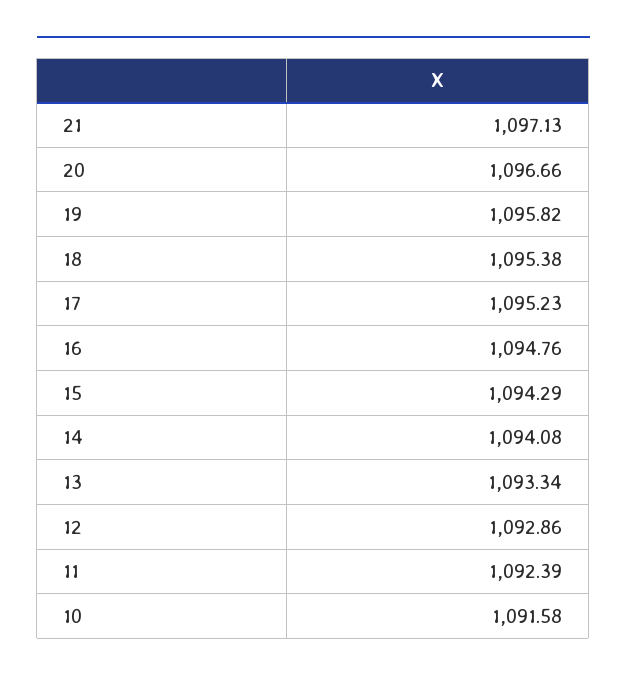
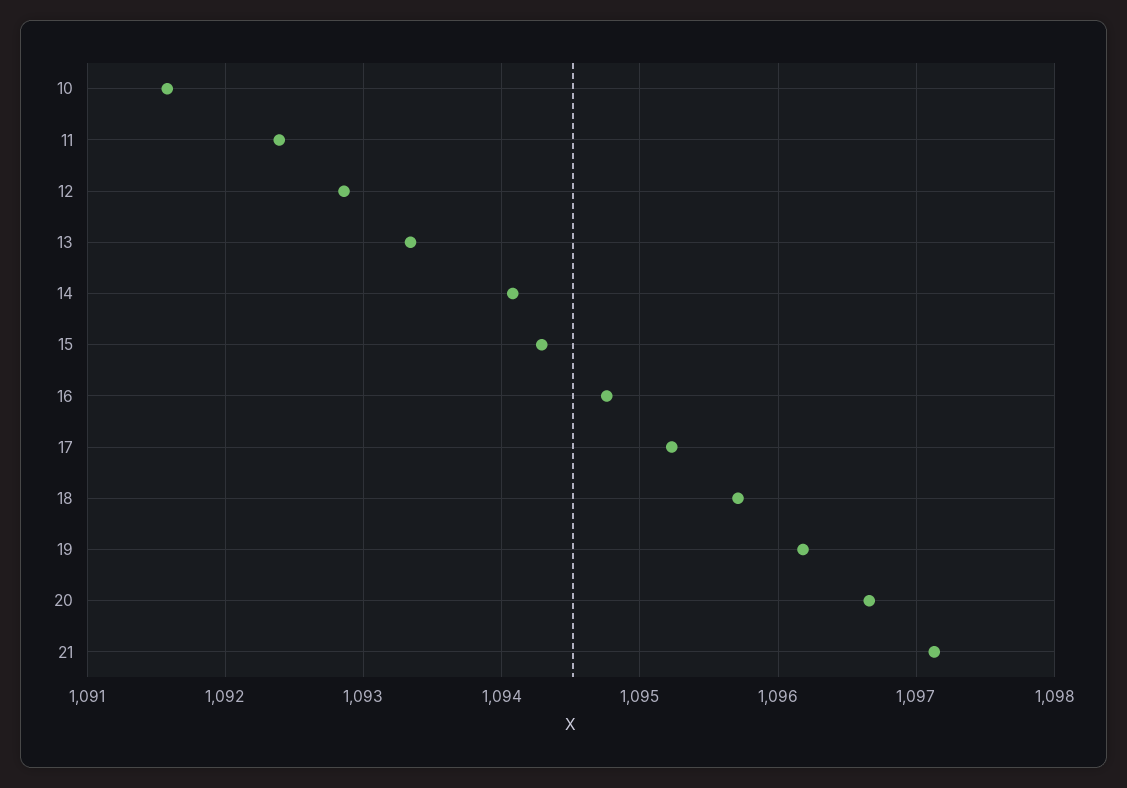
19: 1095.82 -> 1096.2
18: 1095.38 -> 1095.7

